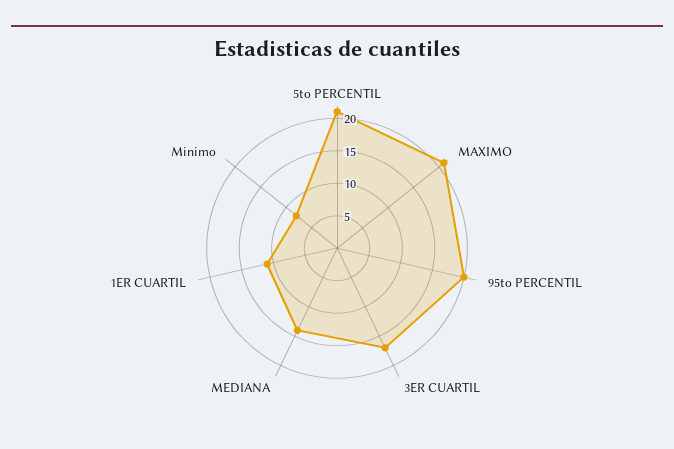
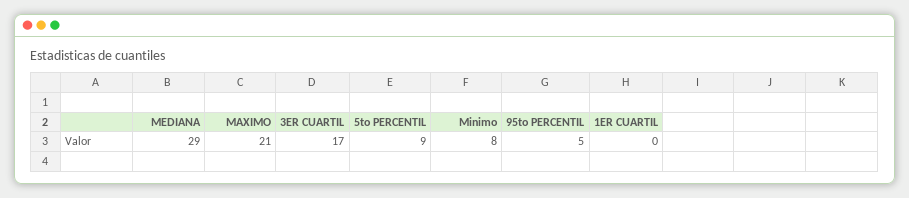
5to PERCENTIL: 20 -> 9
95to PERCENTIL: 20 -> 5
MEDIANA: 15 -> 29
1ER CUARTIL: 10 -> 0

